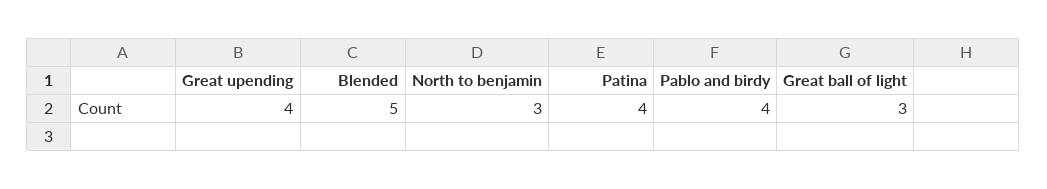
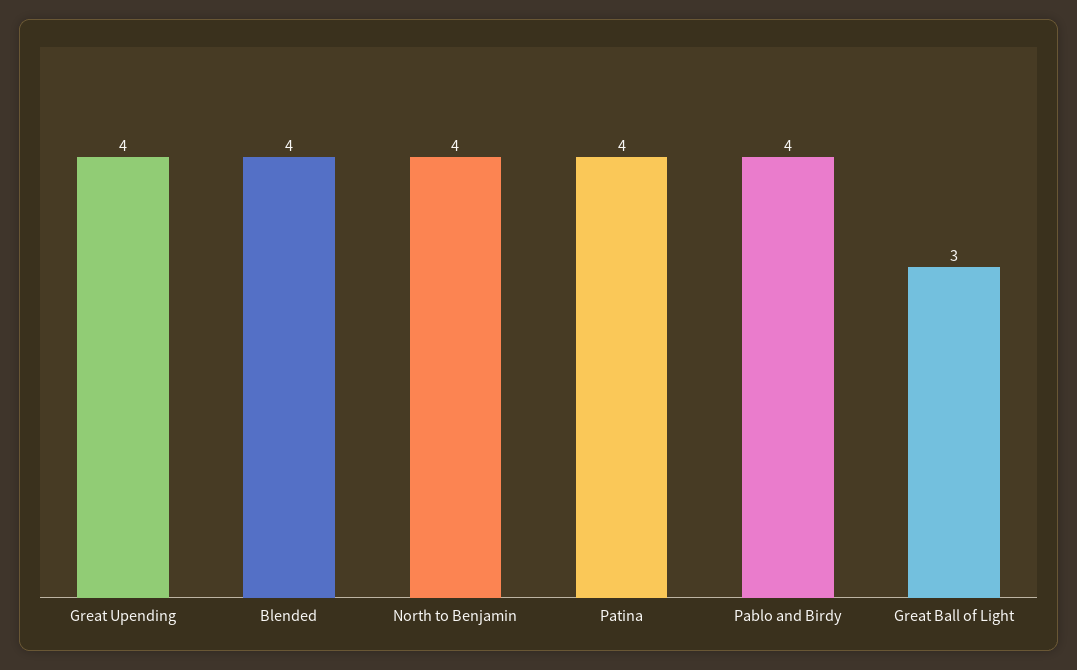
Blended: 5 -> 4
North to benjamin: 3 -> 4

